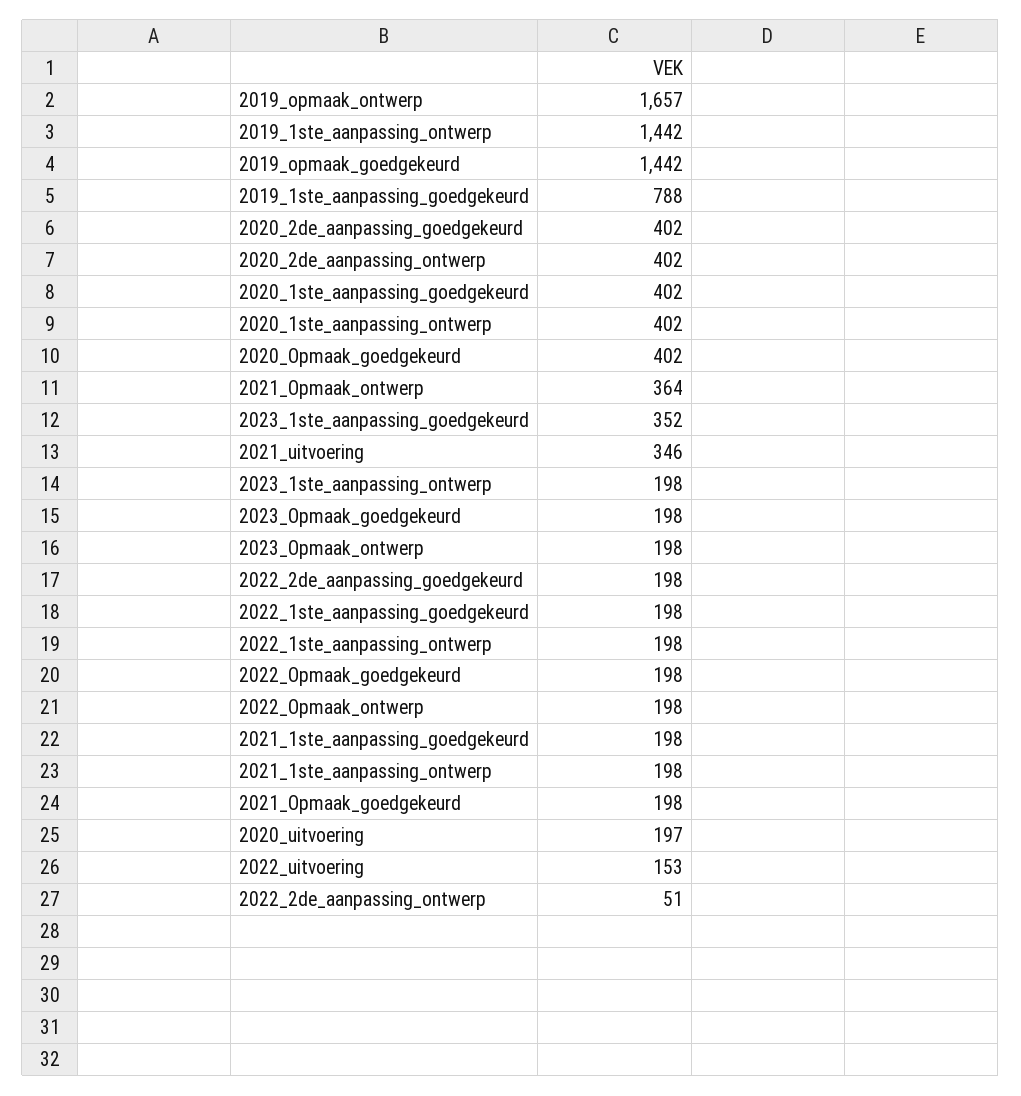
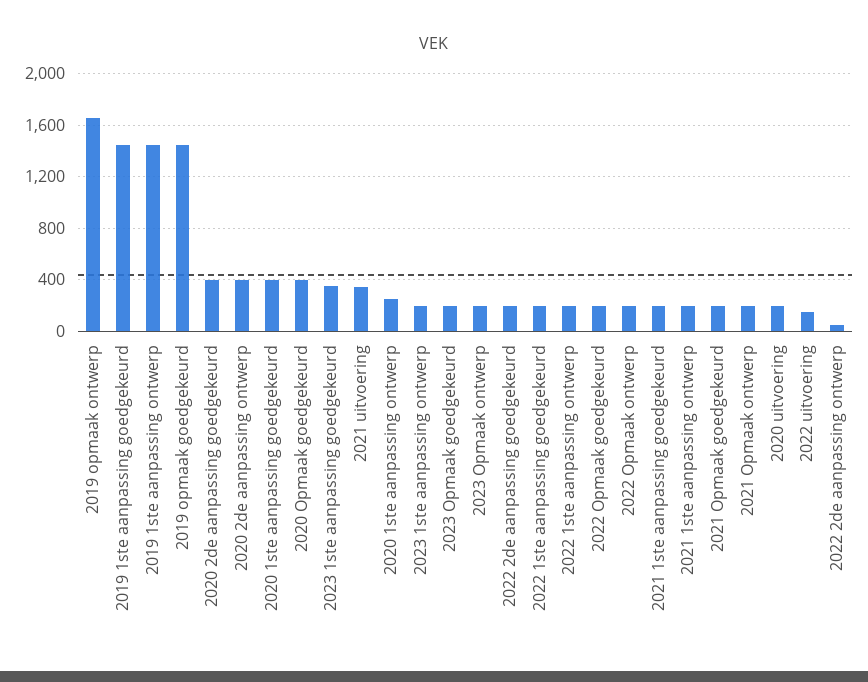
2019_1ste_aanpassing_goedgekeurd: 788 -> 1450
2020_1ste_aanpassing_ontwerp: 402 -> 250
2021_Opmaak_ontwerp: 364 -> 200

